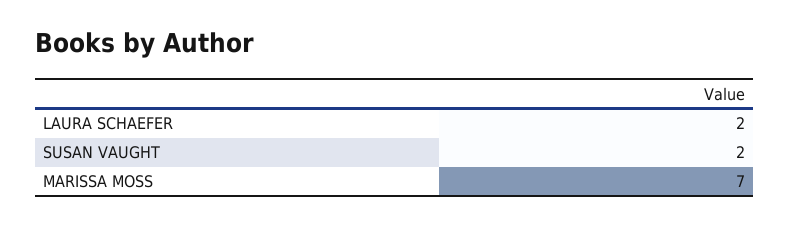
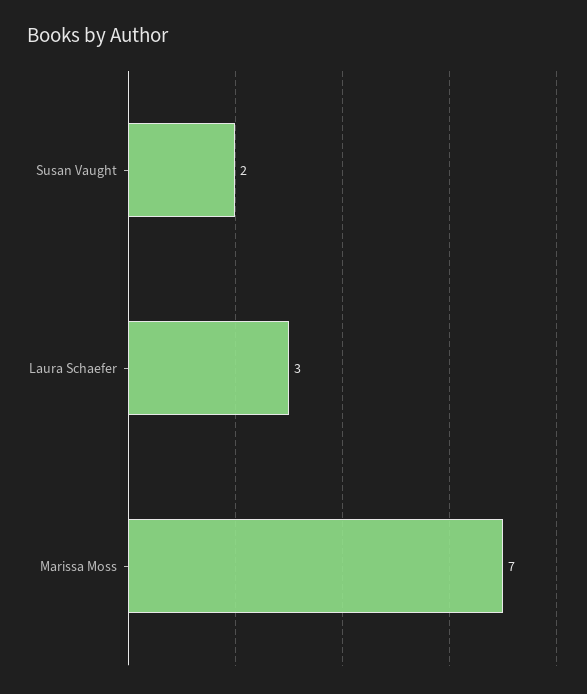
LAURA SCHAEFER: 2 -> 3

